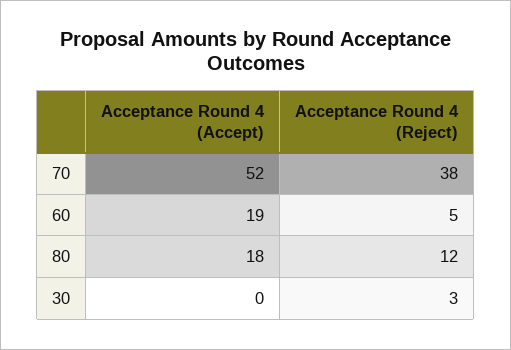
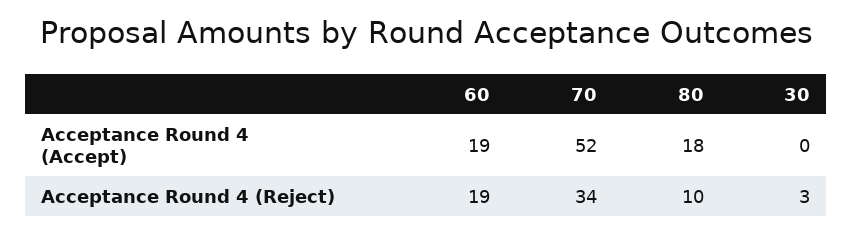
Acceptance Round 4 (Reject), 70: 38 -> 34
Acceptance Round 4 (Reject), 60: 5 -> 19
Acceptance Round 4 (Reject), 80: 12 -> 10

